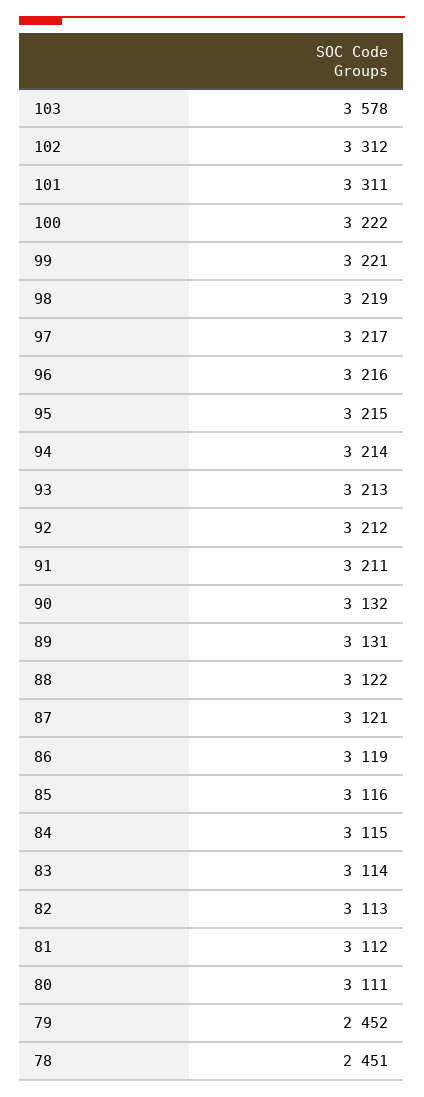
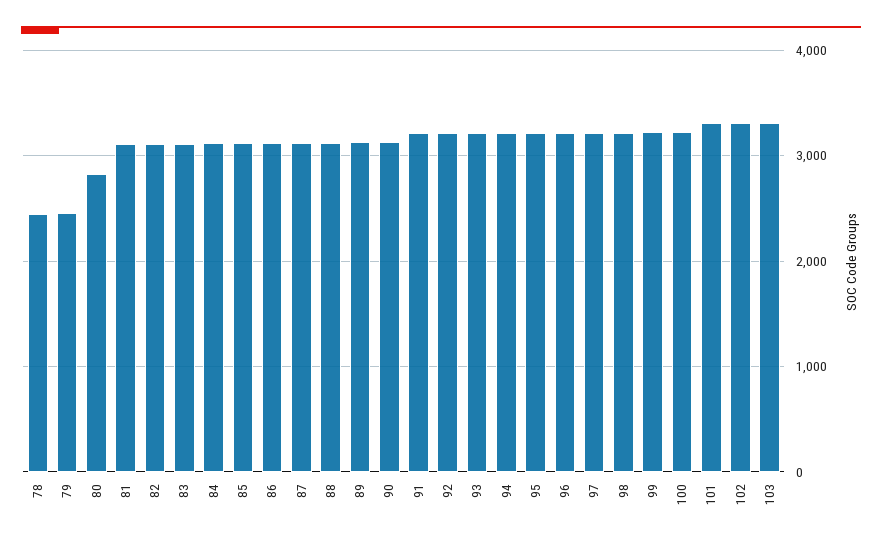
103: 3578 -> 3300
80: 3111 -> 2800

